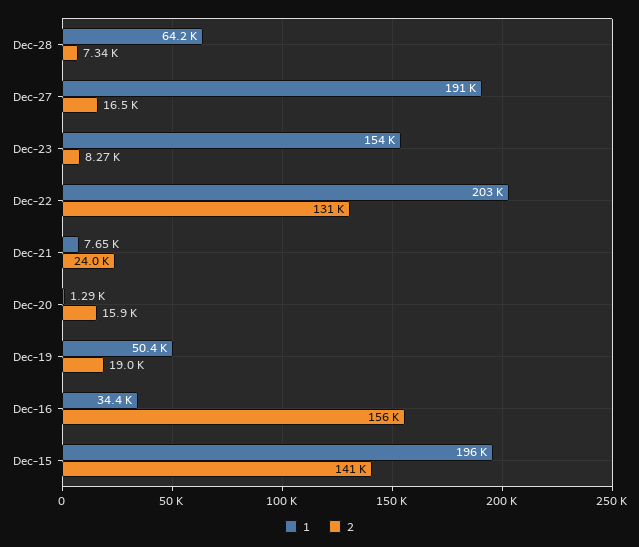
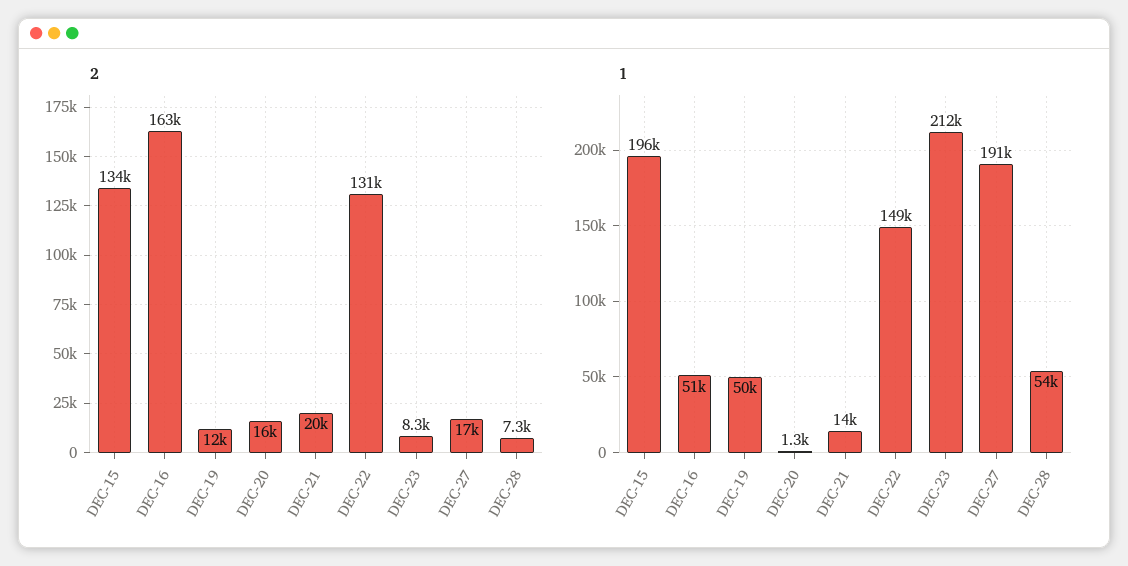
1, Dec-28: 64200 -> 54000
1, Dec-23: 154000 -> 212000
1, Dec-22: 203000 -> 149000
1, Dec-21: 7650 -> 14000
2, Dec-21: 24000 -> 20000
2, Dec-19: 19000 -> 12000
1, Dec-16: 34400 -> 51000
2, Dec-16: 156000 -> 163000
2, Dec-15: 141000 -> 134000

